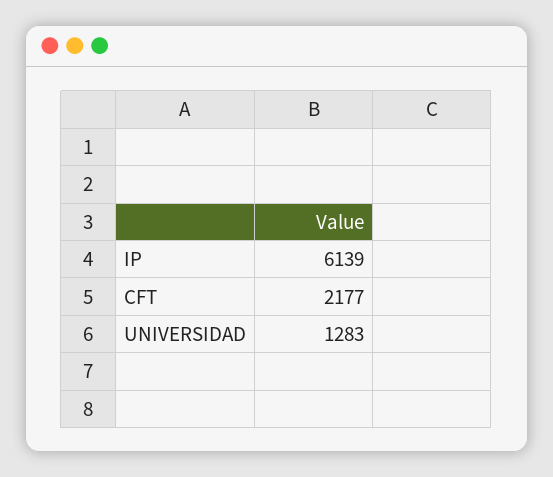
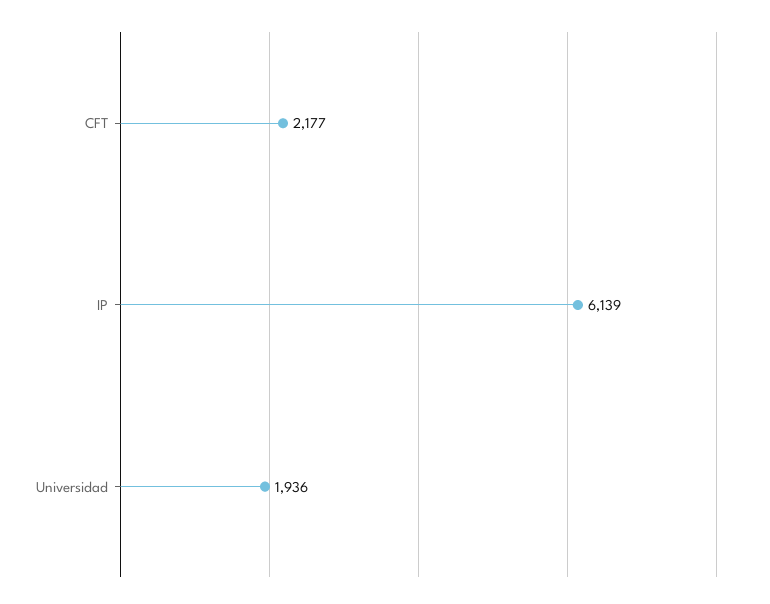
UNIVERSIDAD: 1283 -> 1936

